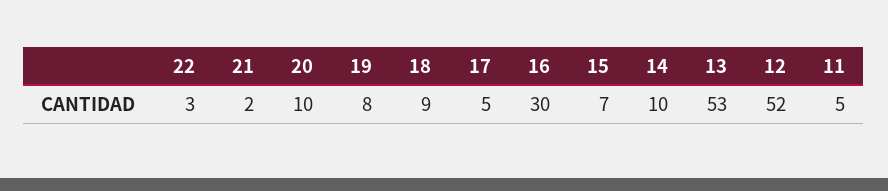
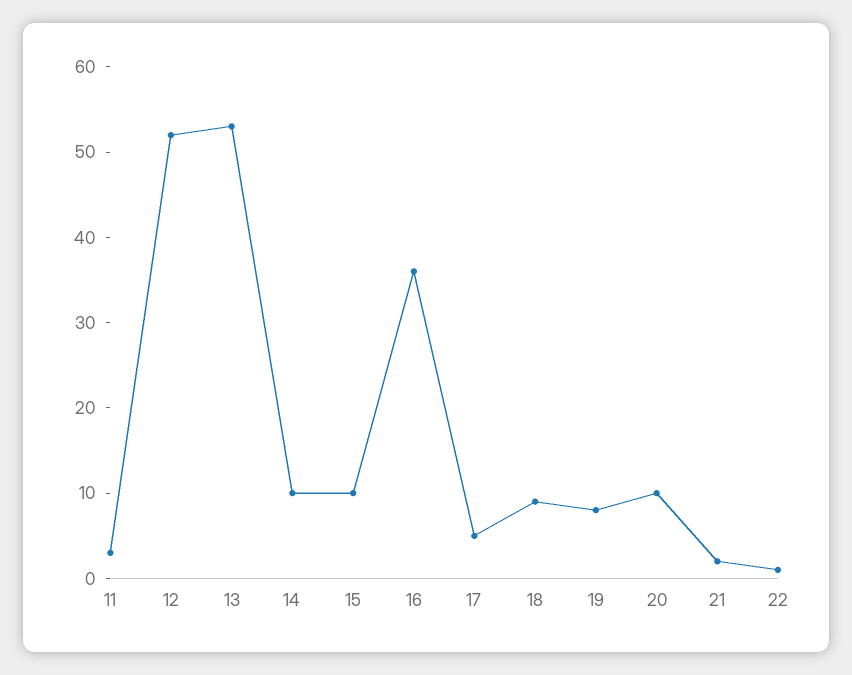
22: 3 -> 1
16: 30 -> 36
15: 7 -> 10
11: 5 -> 3

